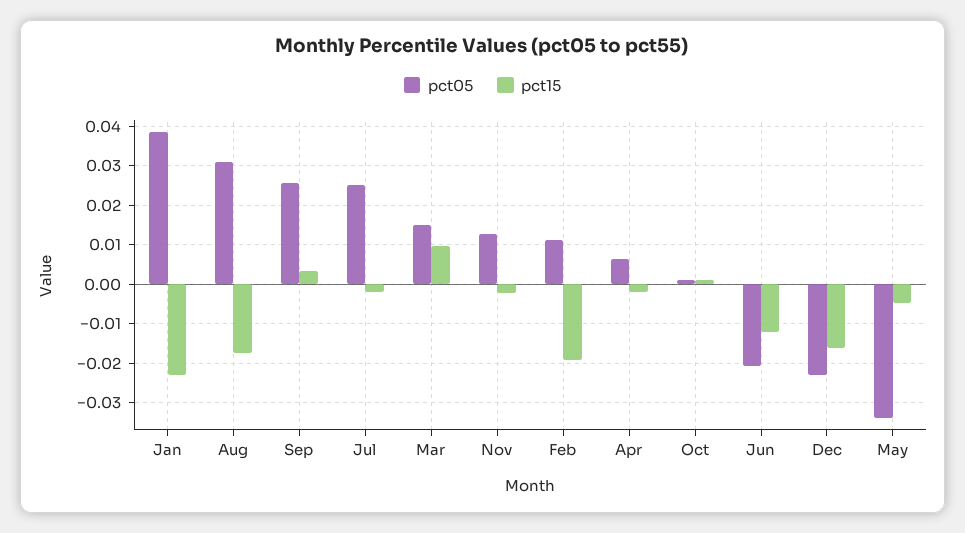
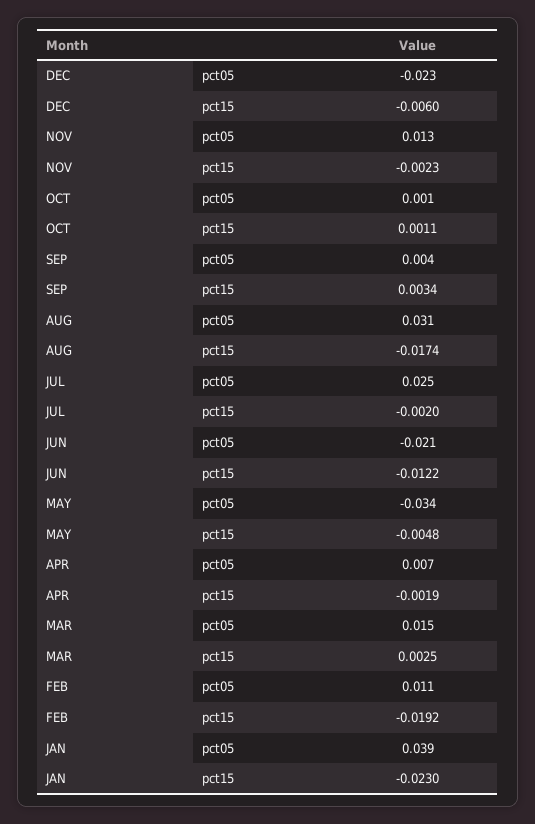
pct05, Sep: 0.026 -> 0.004
pct15, Mar: 0.01 -> 0.0025
pct15, Dec: -0.016 -> -0.006

